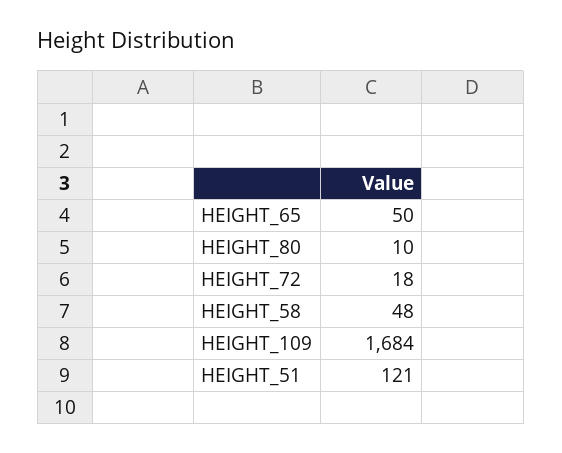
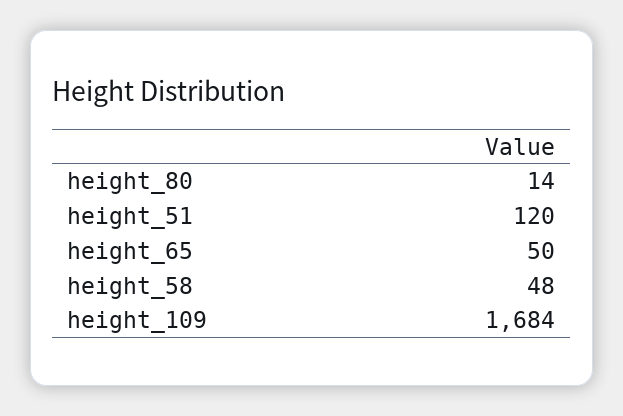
HEIGHT_80: 10 -> 14
HEIGHT_72: 18 -> none
HEIGHT_51: 121 -> 120

